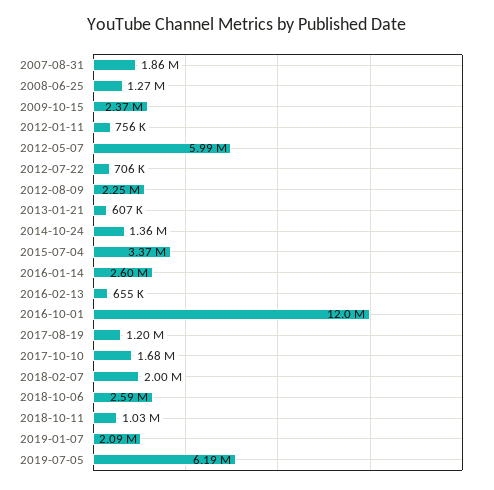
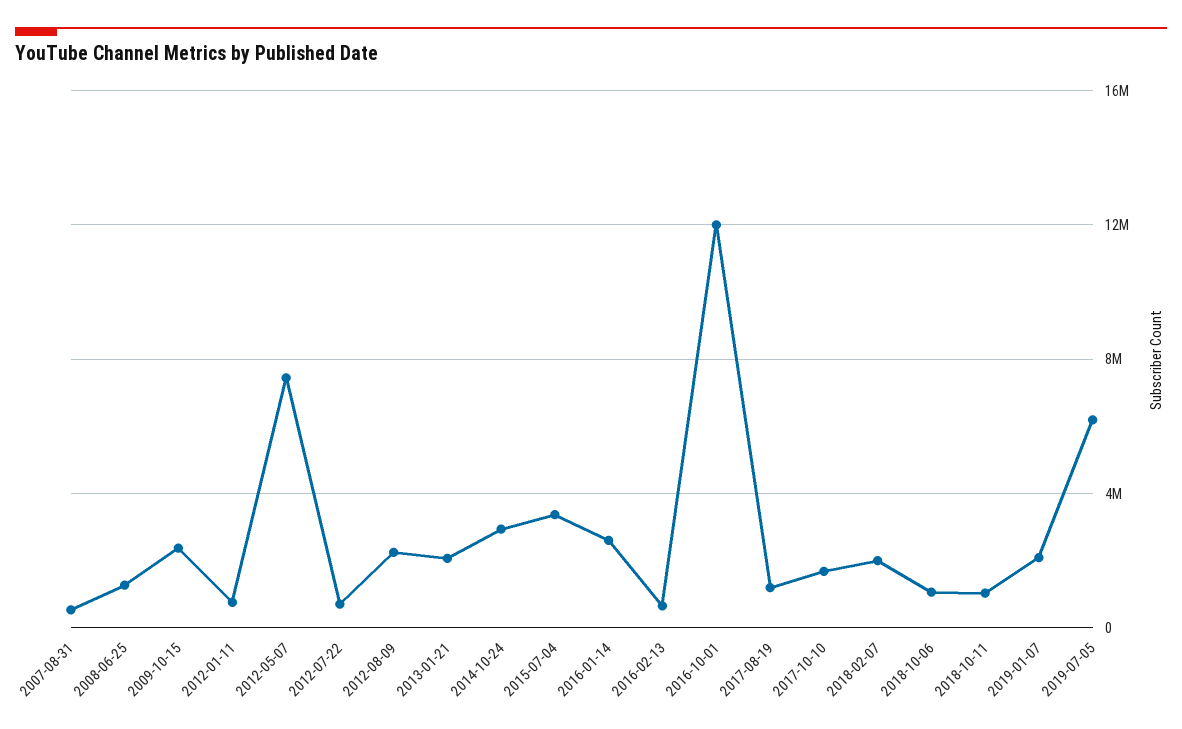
2007-08-31: 1860000 -> 500000
2012-05-07: 5990000 -> 7500000
2013-01-21: 607000 -> 2000000
2014-10-24: 1360000 -> 3000000
2018-10-06: 2590000 -> 1000000

